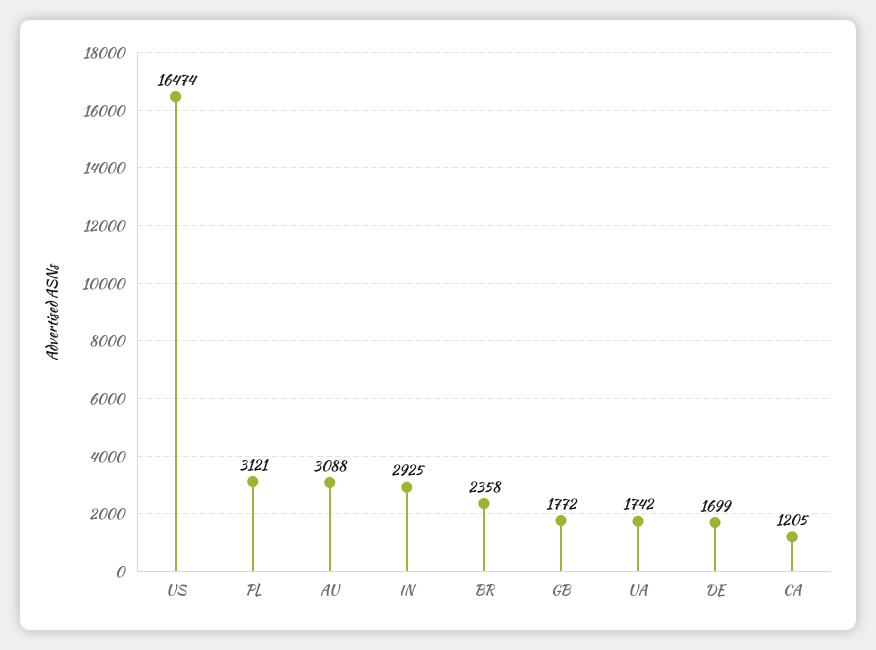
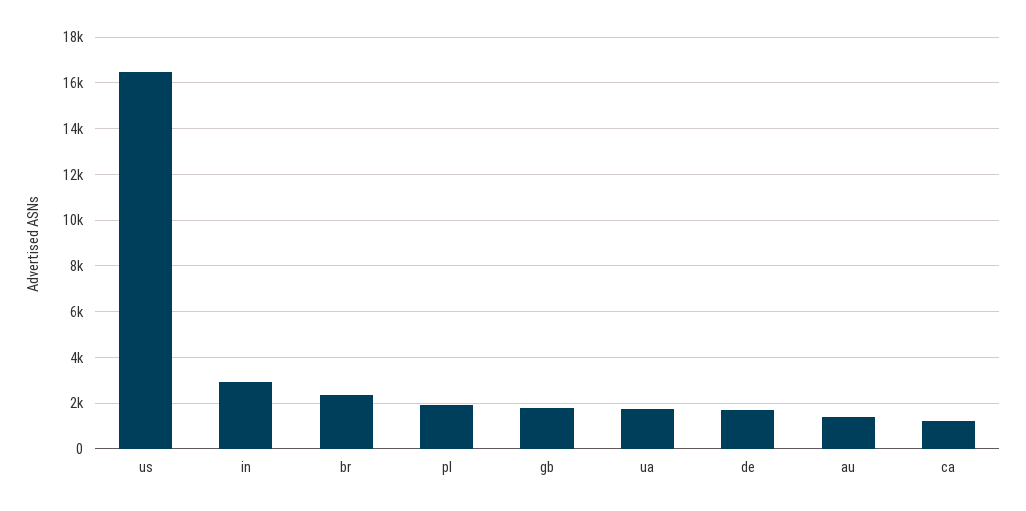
PL: 3121 -> 2000
AU: 3088 -> 1500

